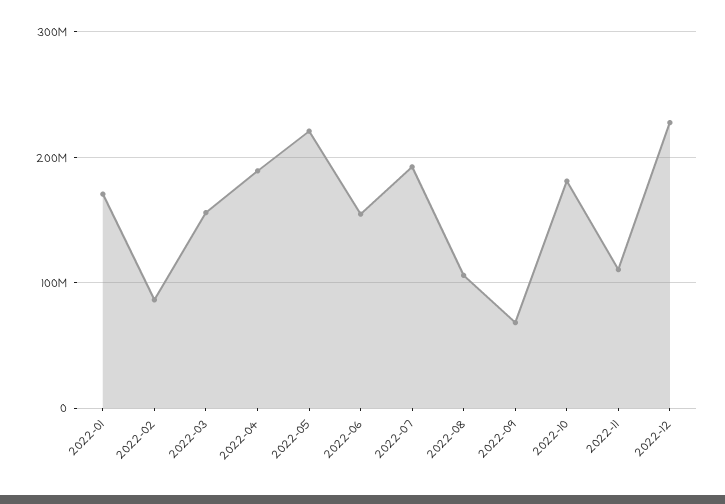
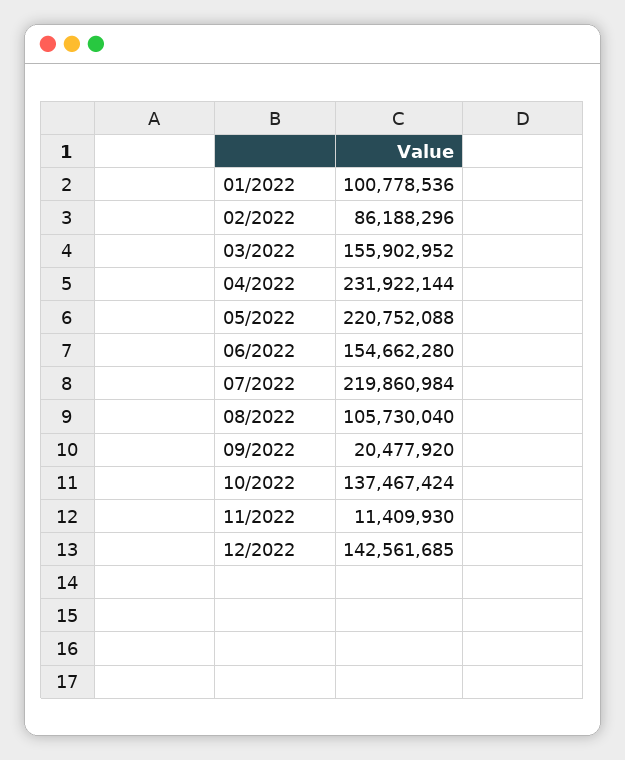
2022-01: 170000000 -> 100778536
2022-04: 190000000 -> 231922144
2022-07: 190000000 -> 219860984
2022-09: 70000000 -> 20477920
2022-10: 180000000 -> 137467424
2022-11: 110000000 -> 11409930
2022-12: 230000000 -> 142561685

